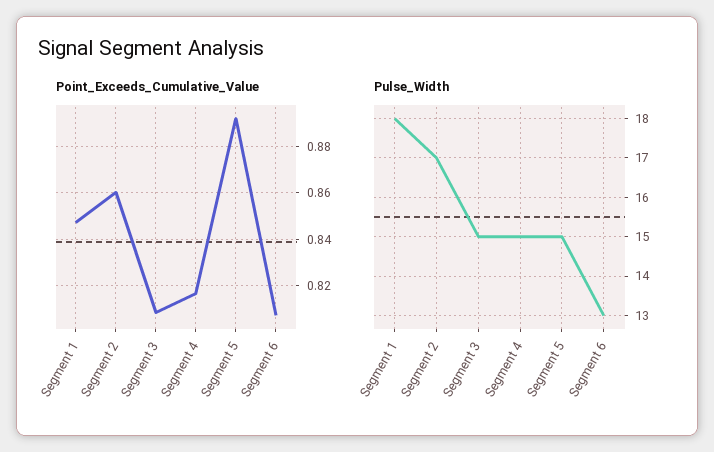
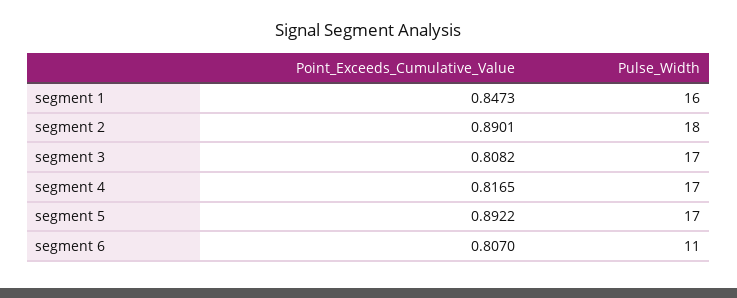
Point_Exceeds_Cumulative_Value, Segment 2: 0.86 -> 0.8901
Pulse_Width, Segment 1: 18 -> 16
Pulse_Width, Segment 2: 17 -> 18
Pulse_Width, Segment 3: 15 -> 17
Pulse_Width, Segment 4: 15 -> 17
Pulse_Width, Segment 5: 15 -> 17
Pulse_Width, Segment 6: 13 -> 11

